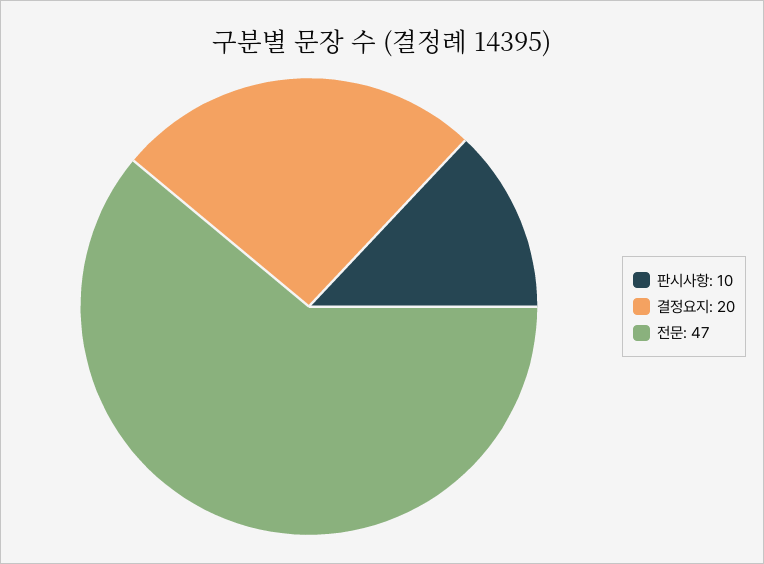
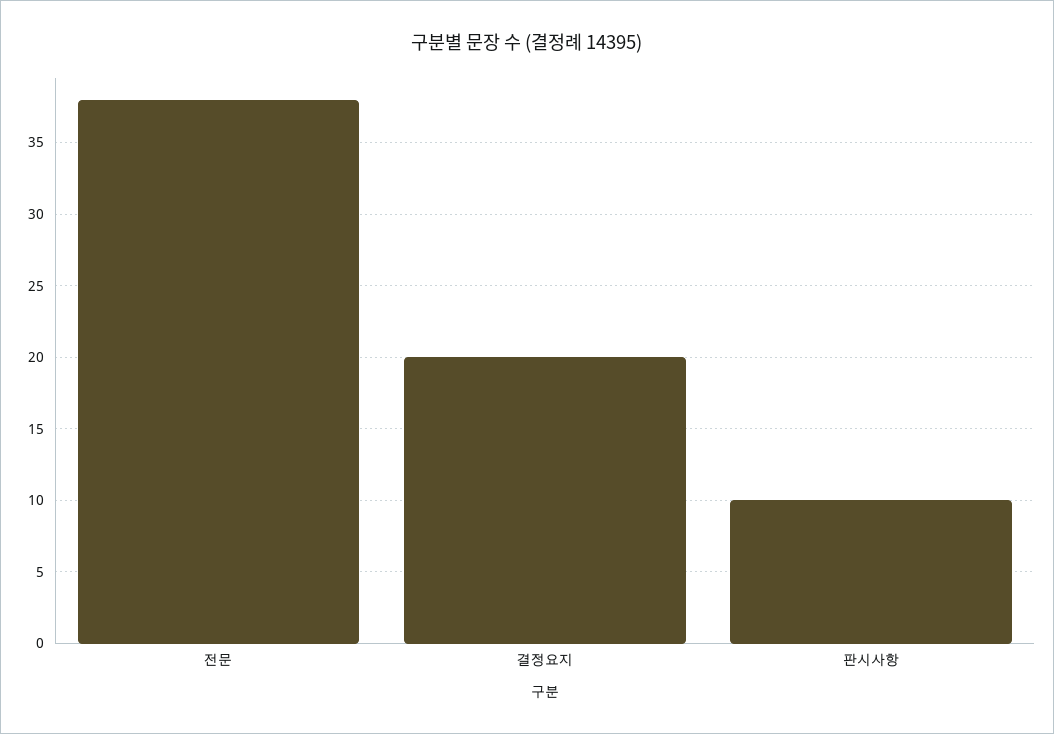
전문: 47 -> 38

